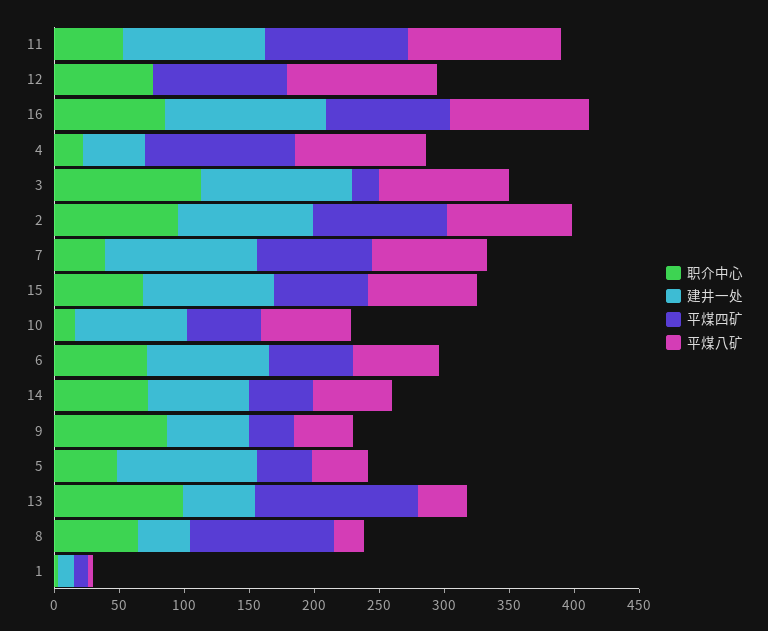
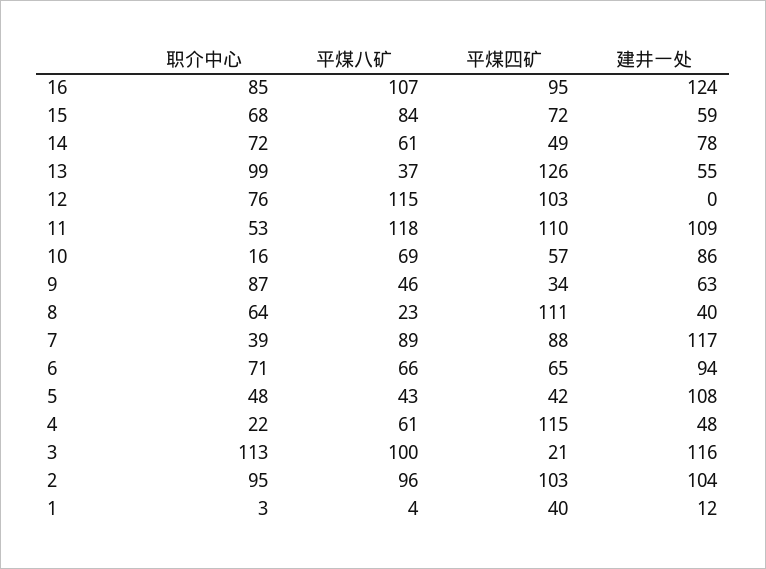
平煤八矿, 4: 100 -> 61
建井一处, 15: 100 -> 59
平煤四矿, 1: 10 -> 40

